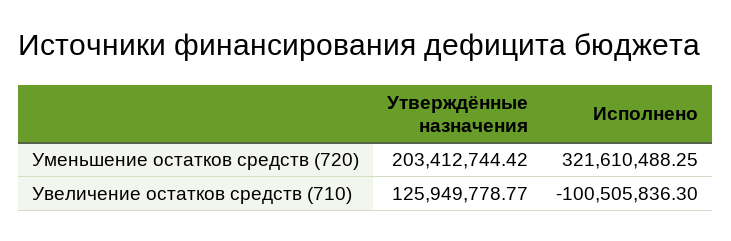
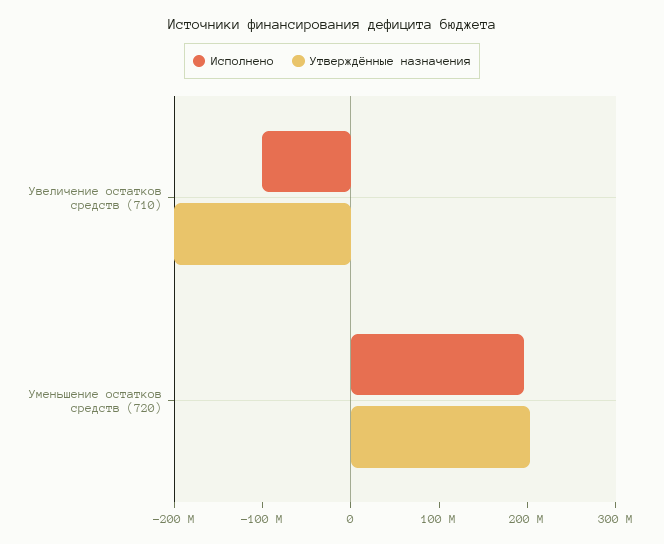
Исполнено, Уменьшение остатков средств (720): 321610488.25 -> 200000000
Утверждённые назначения, Увеличение остатков средств (710): 125949778.77 -> -200000000

